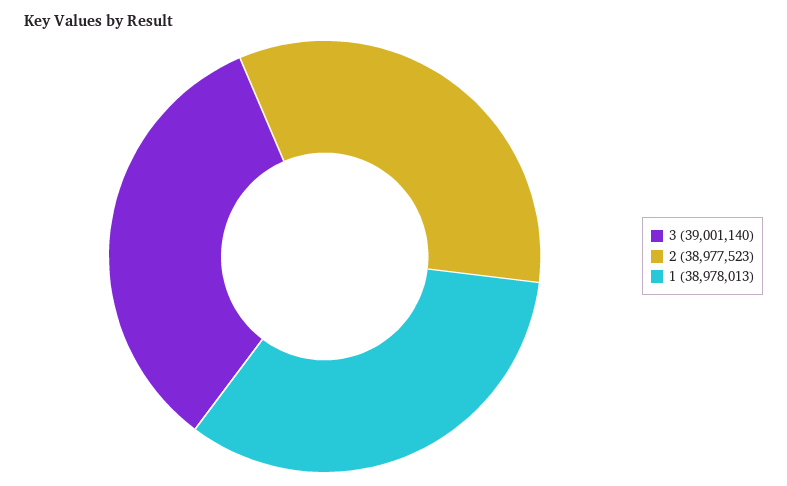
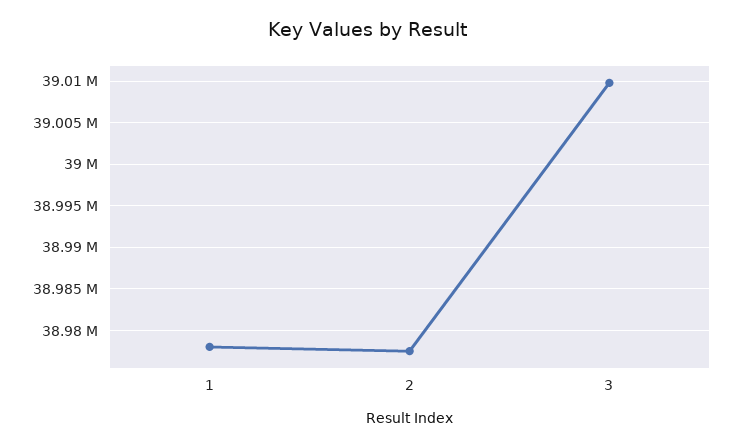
3: 39001140 -> 39010000

